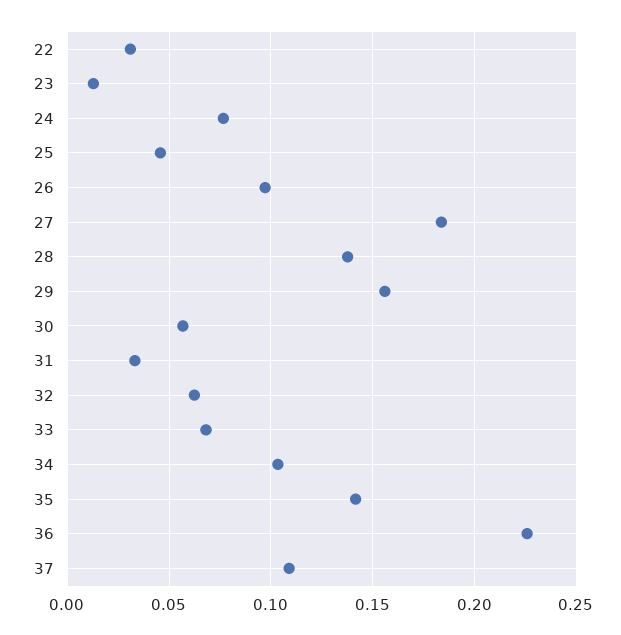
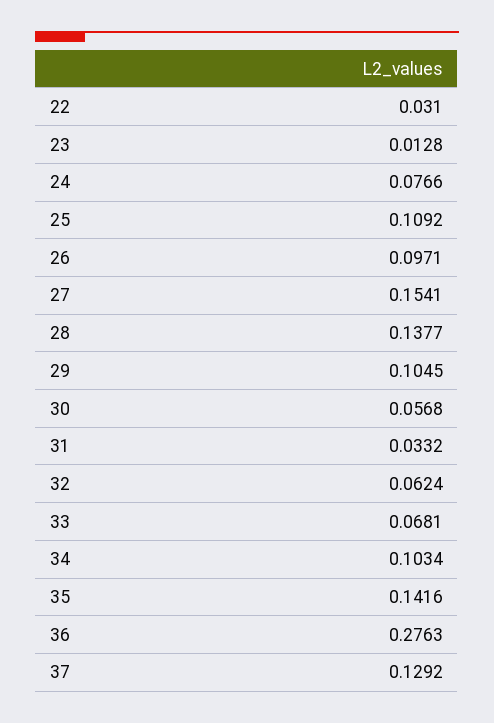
25: 0.045 -> 0.1092
27: 0.185 -> 0.1541
29: 0.155 -> 0.1045
36: 0.225 -> 0.2763
37: 0.11 -> 0.1292

